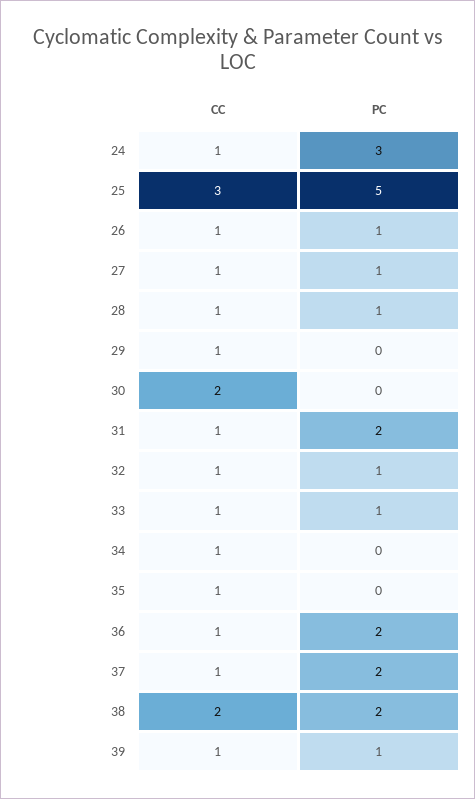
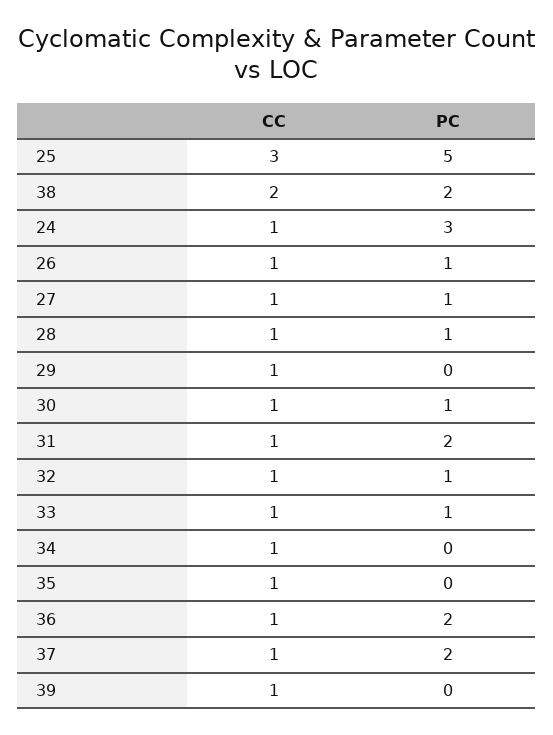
CC, 30: 2 -> 1
PC, 30: 0 -> 1
PC, 39: 1 -> 0

